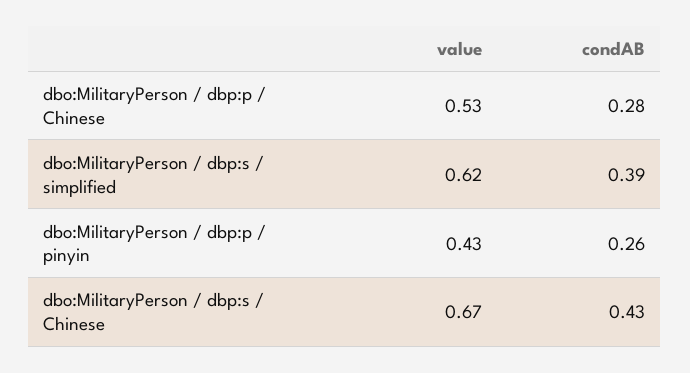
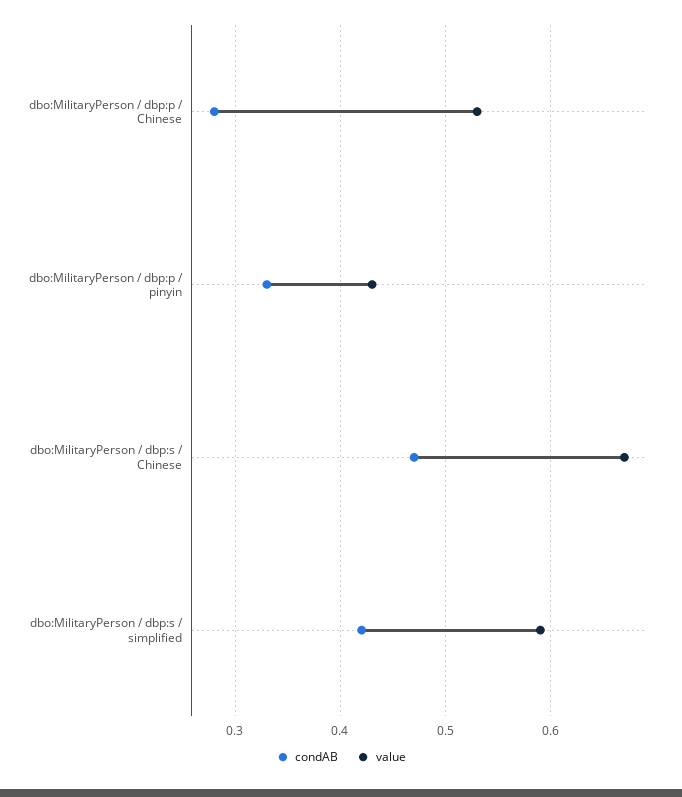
value, dbo:MilitaryPerson / dbp:s / simplified: 0.62 -> 0.59
condAB, dbo:MilitaryPerson / dbp:s / simplified: 0.39 -> 0.42
condAB, dbo:MilitaryPerson / dbp:p / pinyin: 0.26 -> 0.33
condAB, dbo:MilitaryPerson / dbp:s / Chinese: 0.43 -> 0.47

